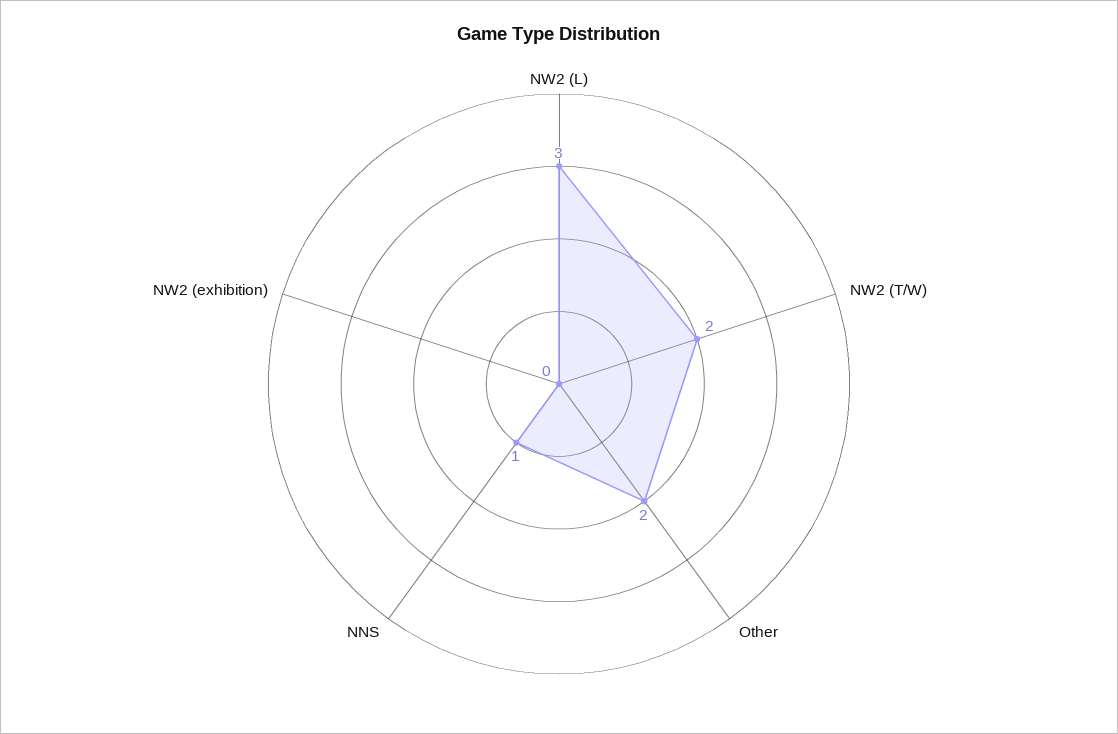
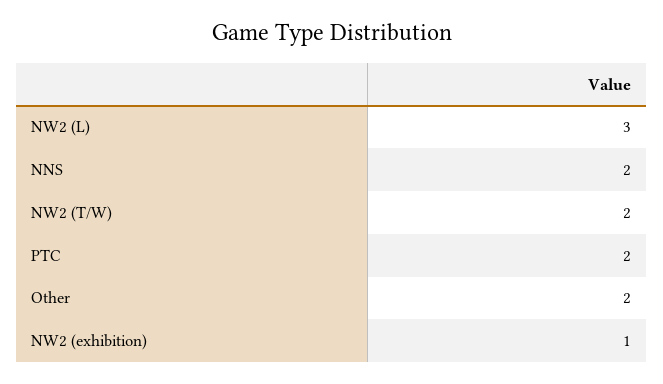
NNS: 1 -> 2
NW2 (exhibition): 0 -> 1
PTC: none -> 2

